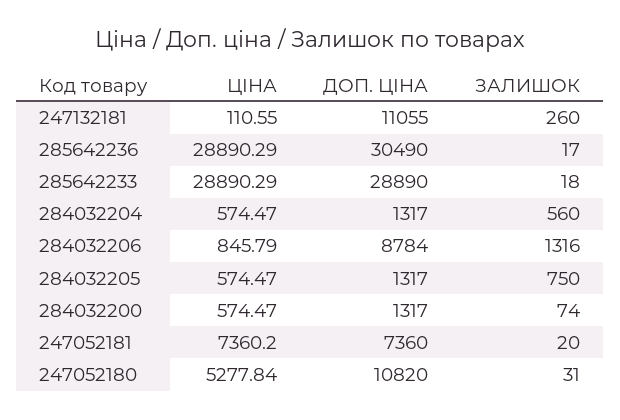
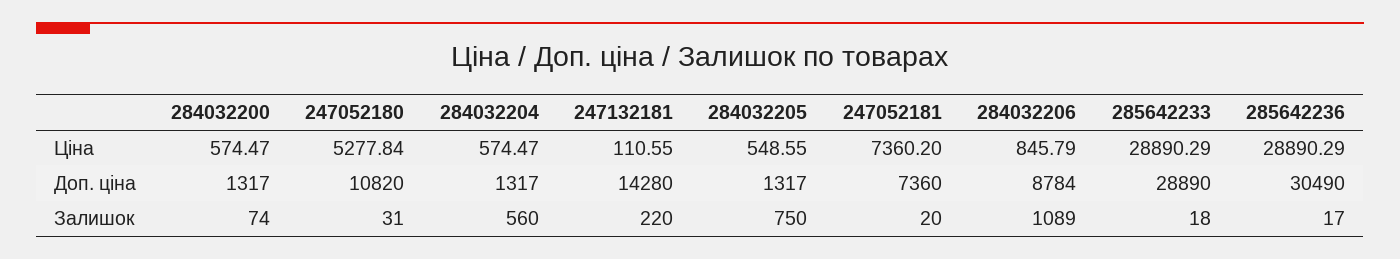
ДОП. ЦІНА, 247132181: 11055 -> 14280
ЗАЛИШОК, 247132181: 260 -> 220
ЗАЛИШОК, 284032206: 1316 -> 1089
ЦІНА, 284032205: 574.47 -> 548.55

